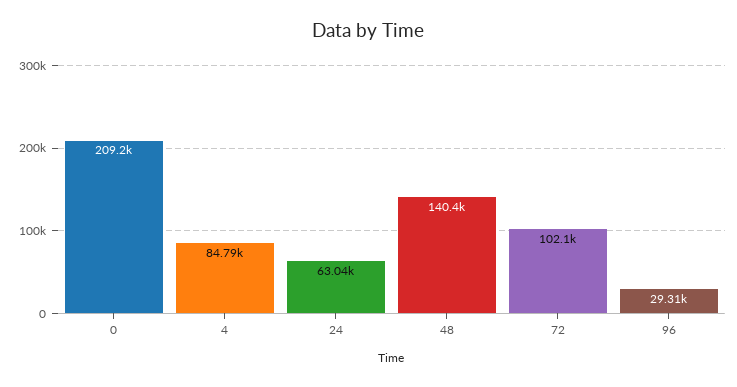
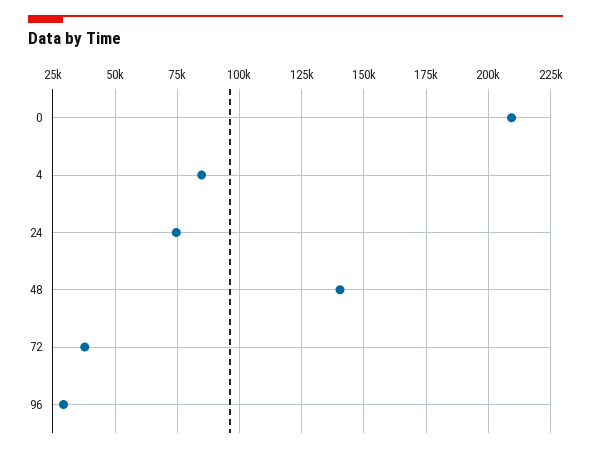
24: 63040 -> 75000
72: 102100 -> 37500

